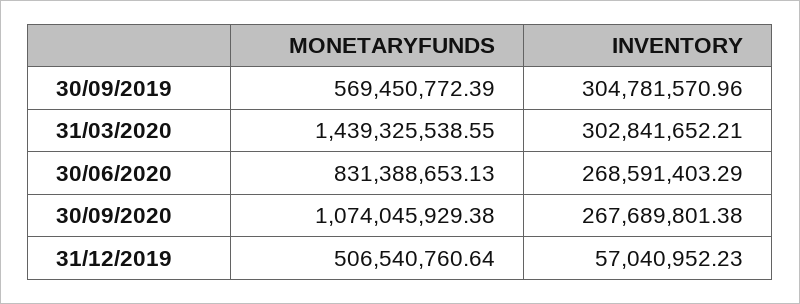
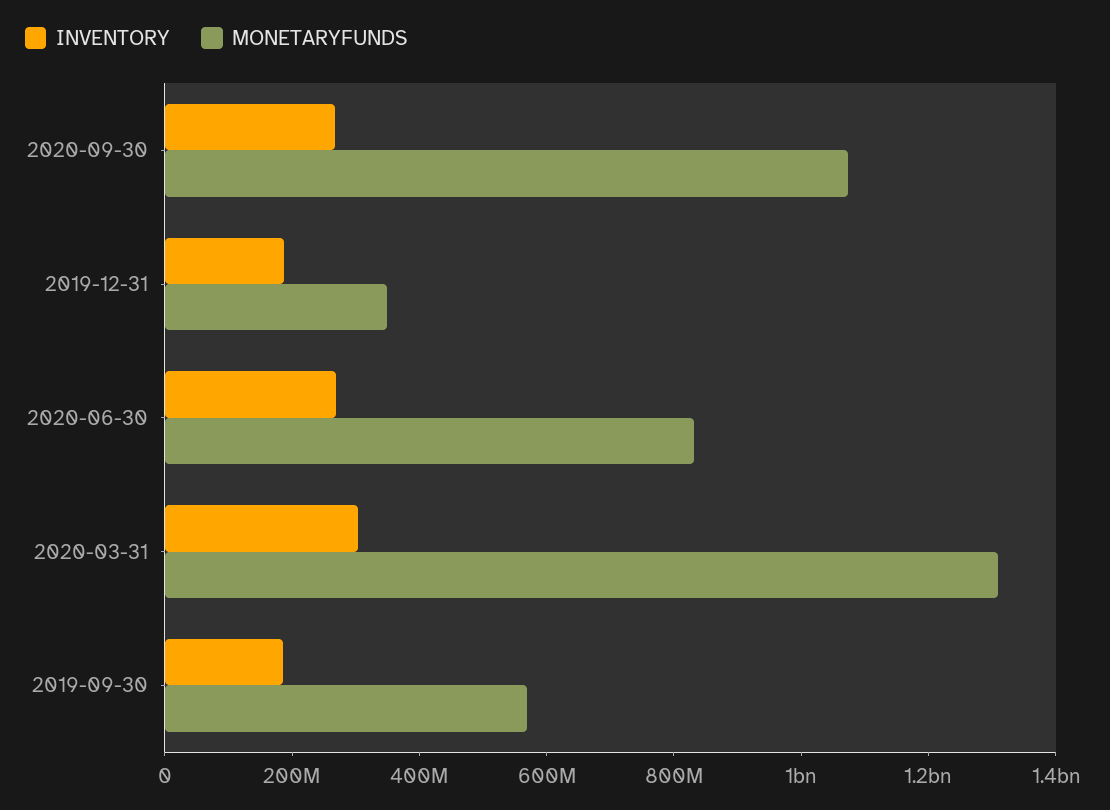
INVENTORY, 30/09/2019: 304781570.96 -> 200000000
MONETARYFUNDS, 31/03/2020: 1439325538.55 -> 1300000000
MONETARYFUNDS, 31/12/2019: 506540760.64 -> 350000000
INVENTORY, 31/12/2019: 57040952.23 -> 200000000

